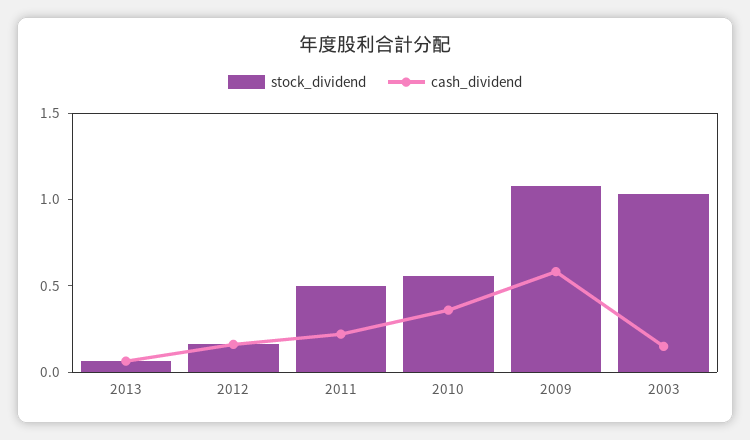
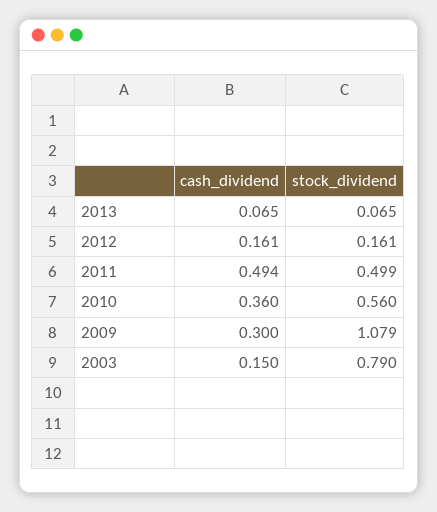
cash_dividend, 2011: 0.2 -> 0.494
cash_dividend, 2009: 0.6 -> 0.3
stock_dividend, 2003: 1 -> 0.79

